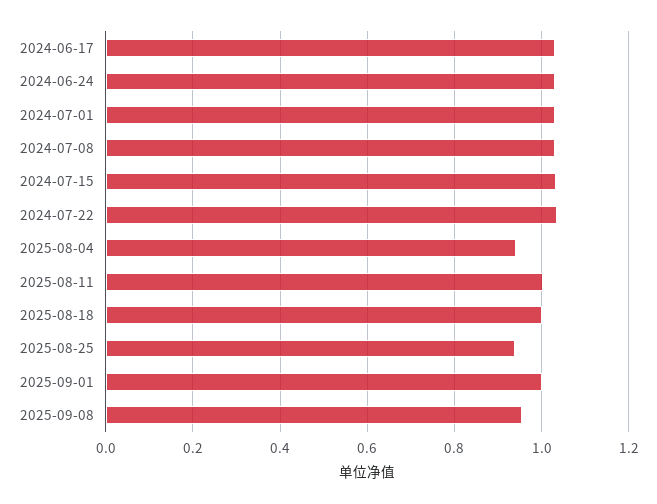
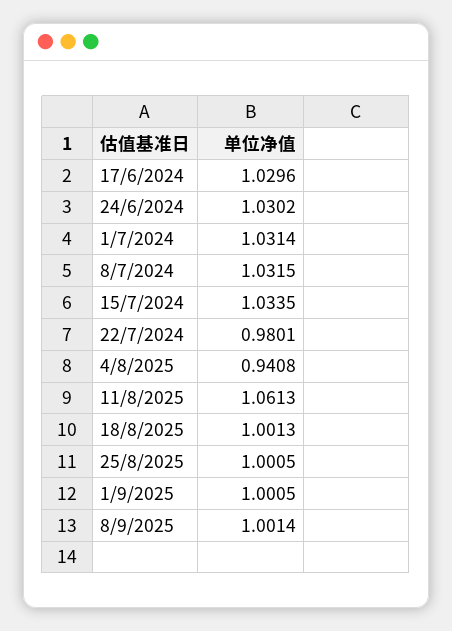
2024-07-22: 1.04 -> 0.9801
2025-08-11: 1 -> 1.0613
2025-08-25: 0.94 -> 1.0005
2025-09-08: 0.96 -> 1.0014

